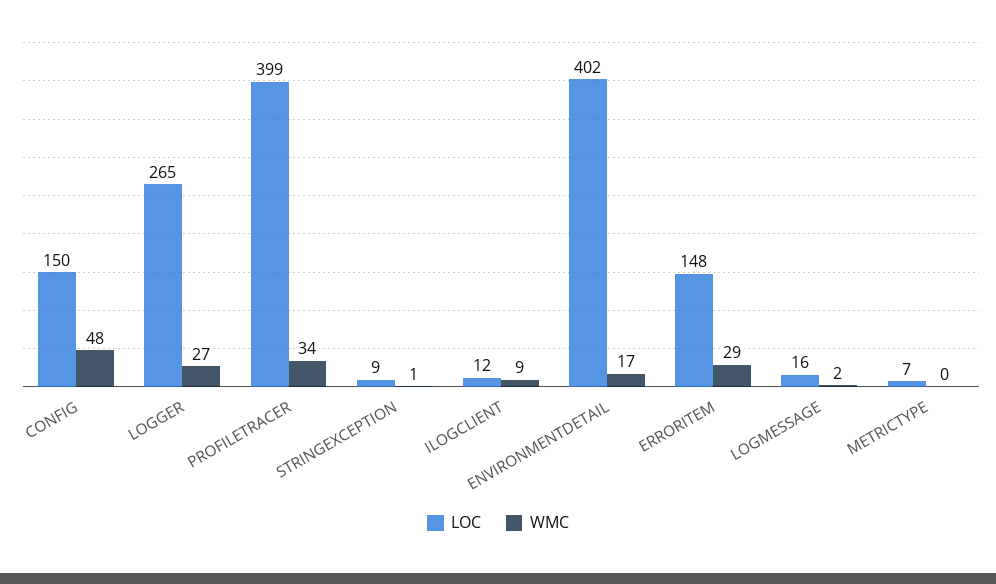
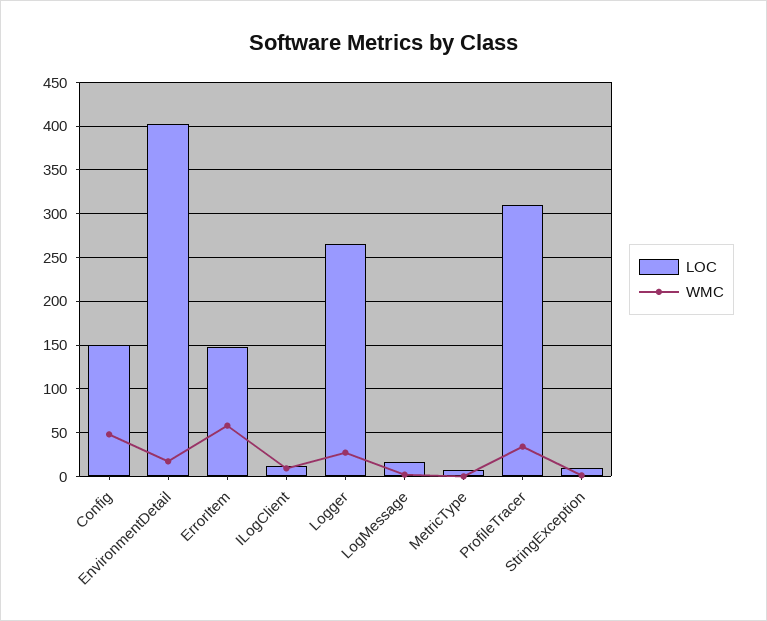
LOC, PROFILETRACER: 399 -> 310
WMC, ERRORITEM: 29 -> 60

